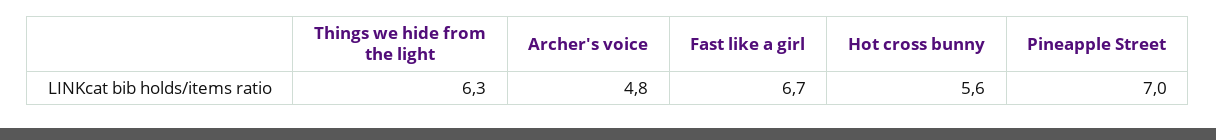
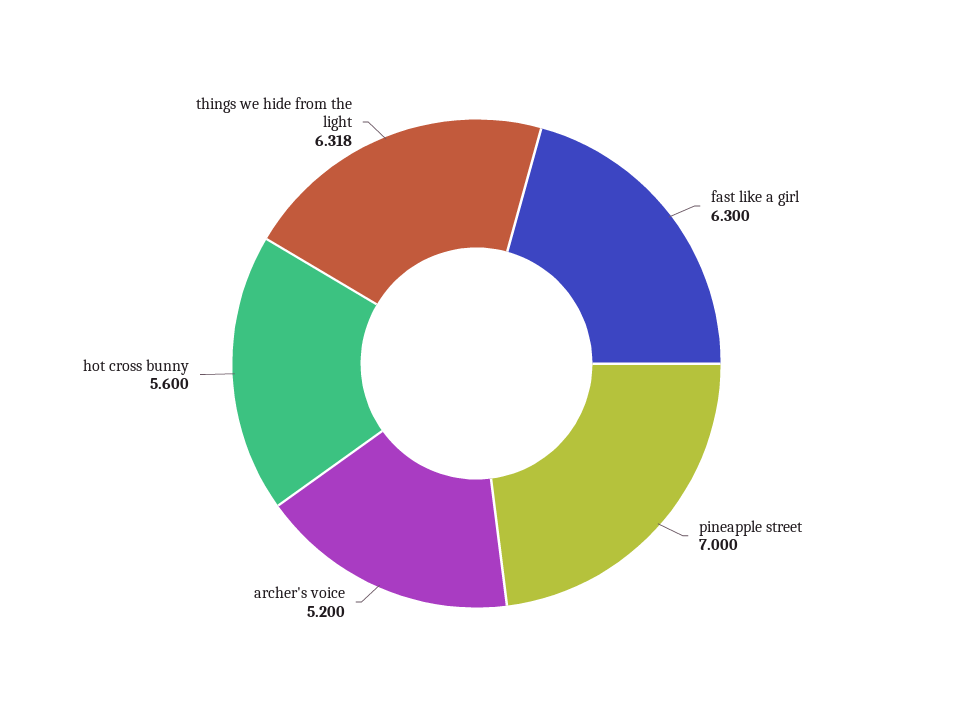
Things we hide from the light: 6.3 -> 6.318
Archer's voice: 4.8 -> 5.2
Fast like a girl: 6.7 -> 6.3

